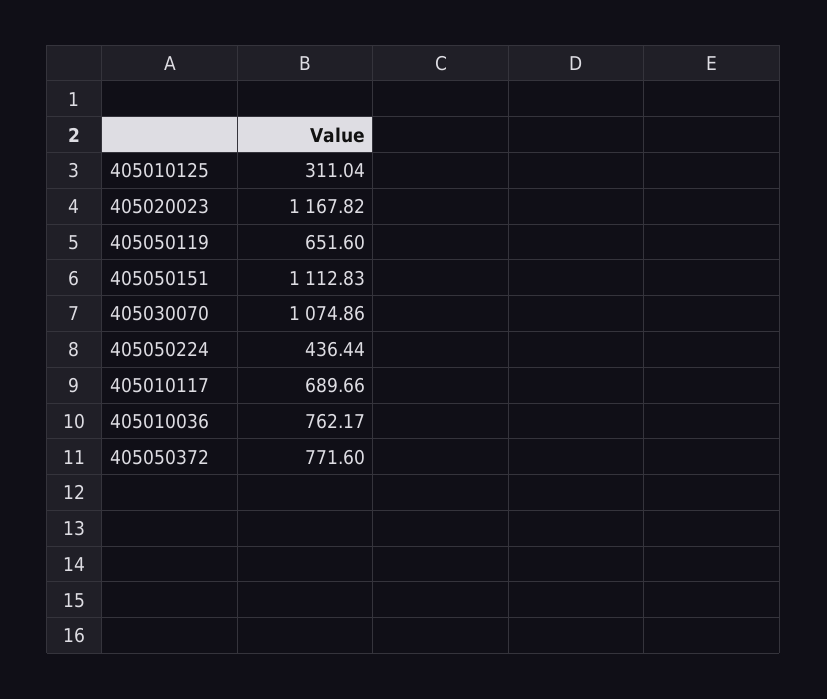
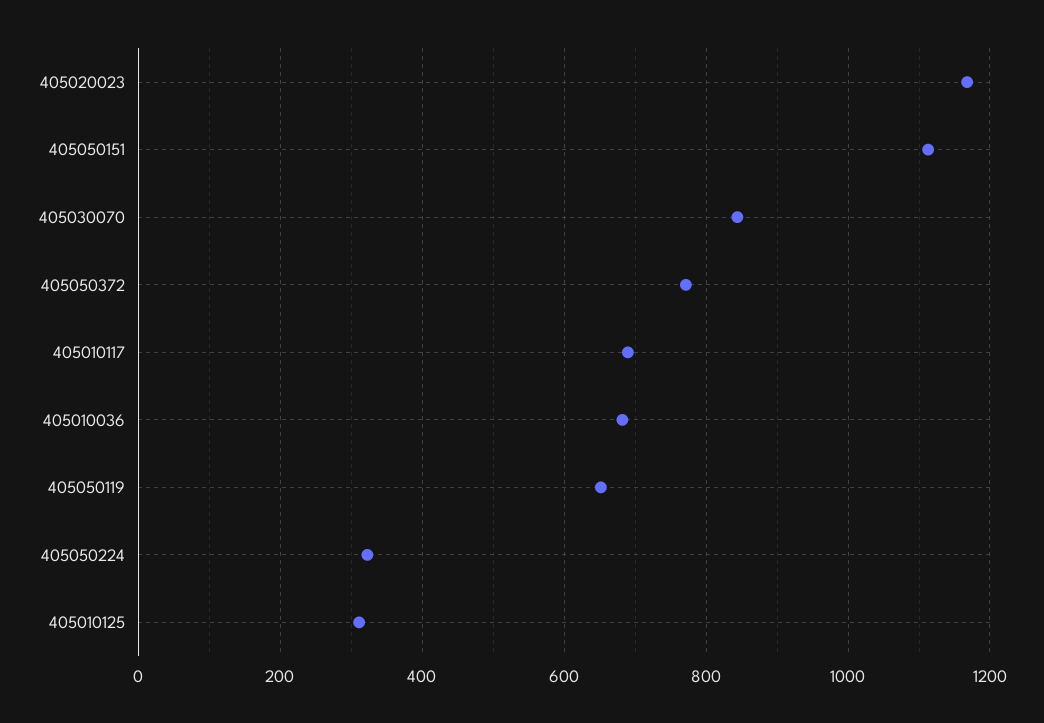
405030070: 1074.86 -> 840
405050224: 436.44 -> 320
405010036: 762.17 -> 680

